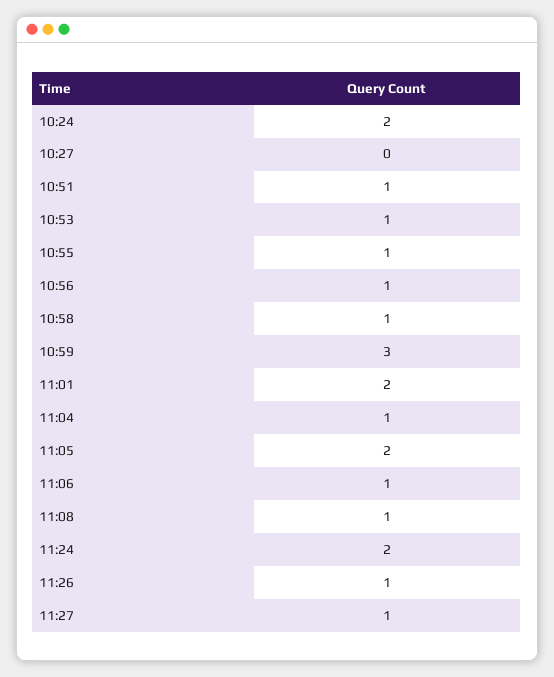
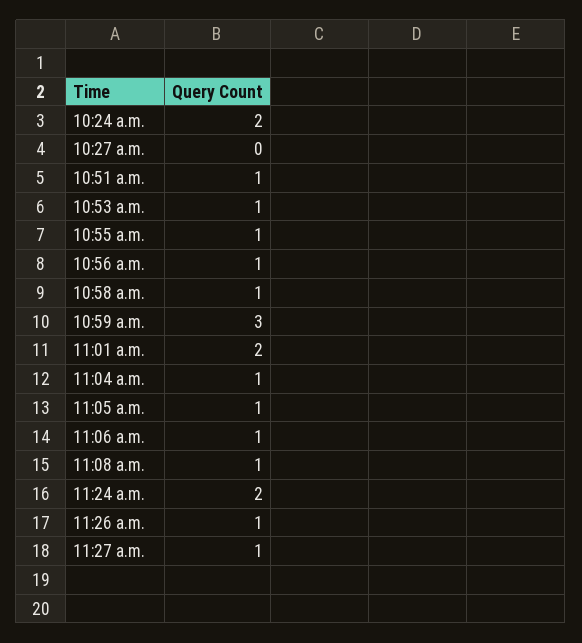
11:05: 2 -> 1

